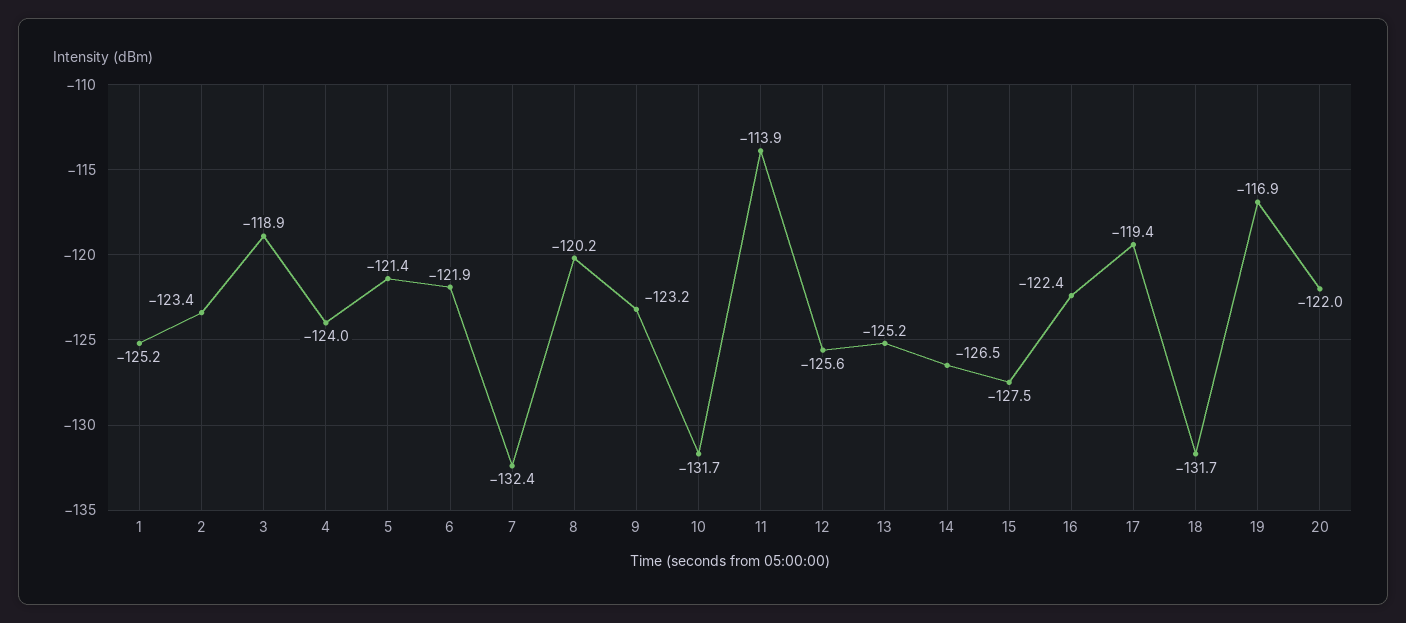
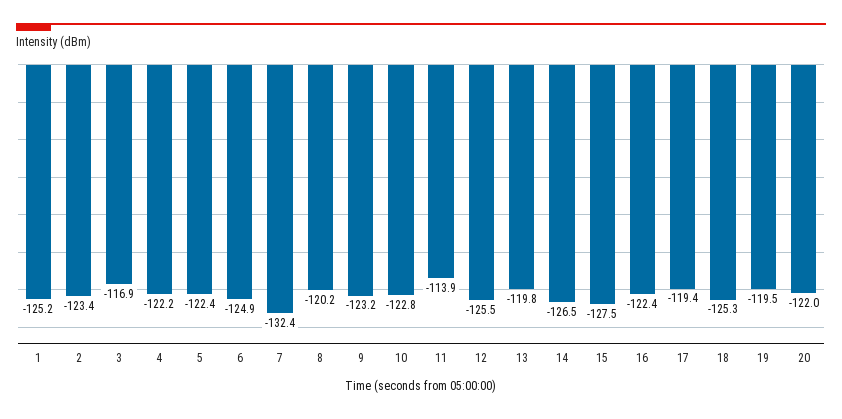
3: -118.9 -> -116.9
4: -124 -> -122.2
5: -121.4 -> -122.4
6: -121.9 -> -124.9
10: -131.7 -> -122.8
12: -125.6 -> -125.5
13: -125.2 -> -119.8
18: -131.7 -> -125.3
19: -116.9 -> -119.5

